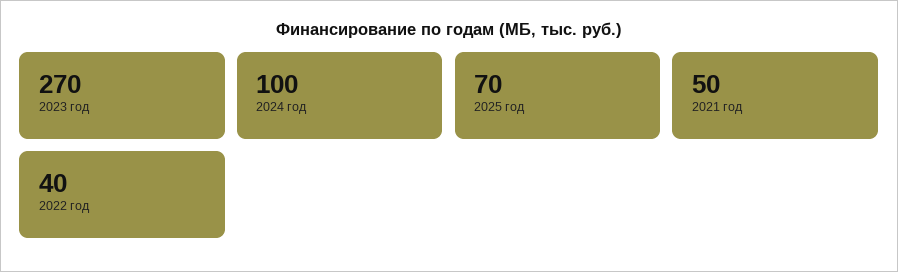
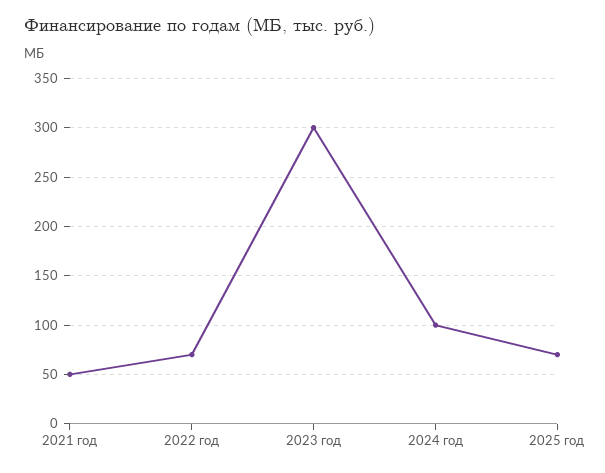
2023 год: 270 -> 300
2022 год: 40 -> 70

